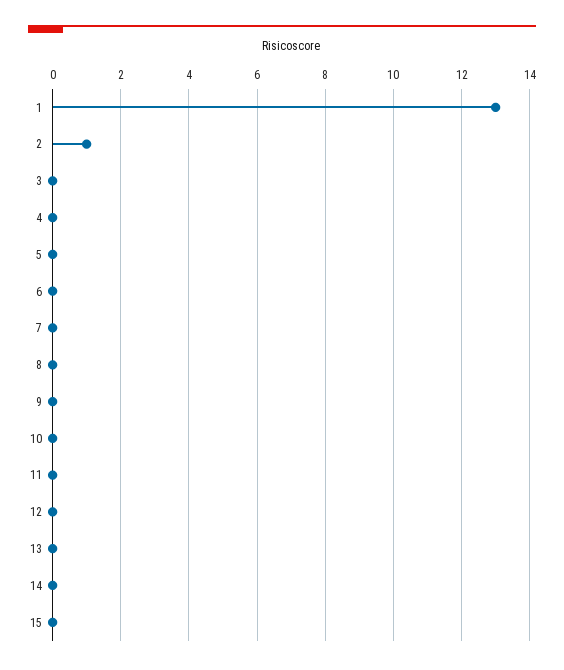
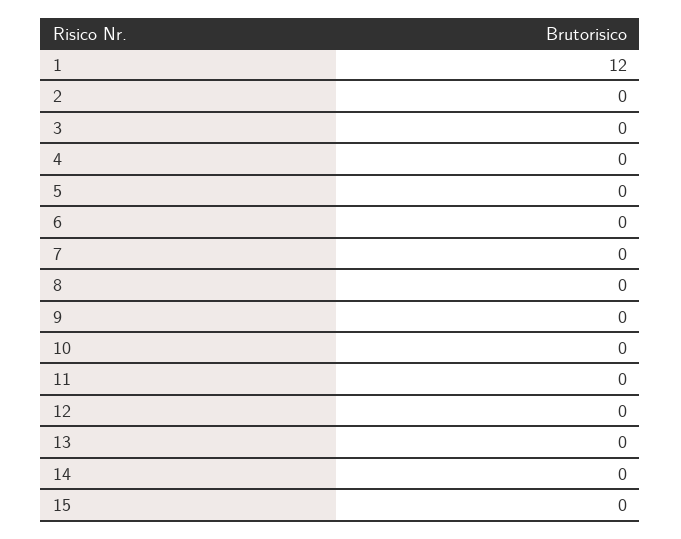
1: 13 -> 12
2: 1 -> 0

